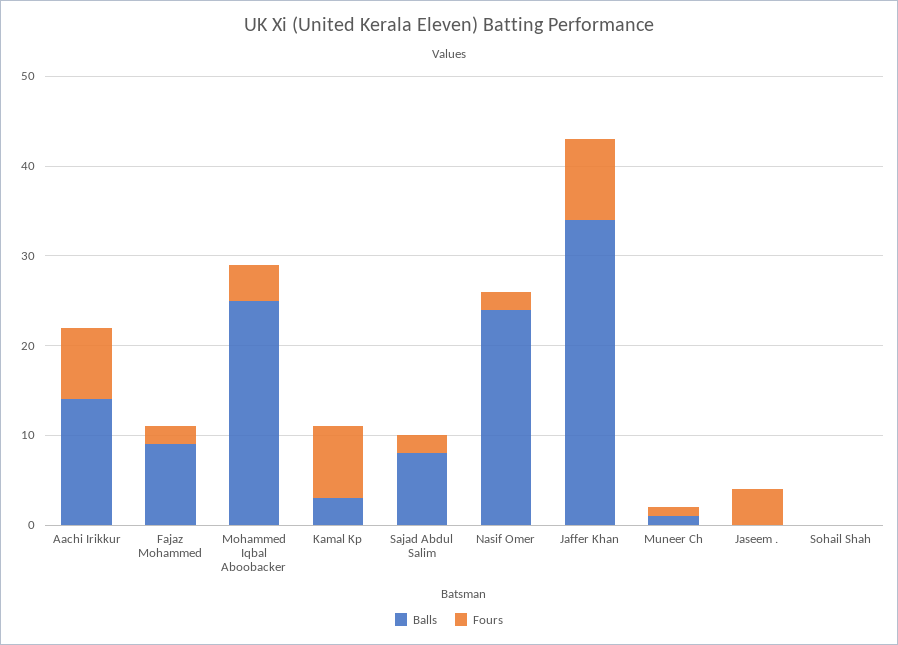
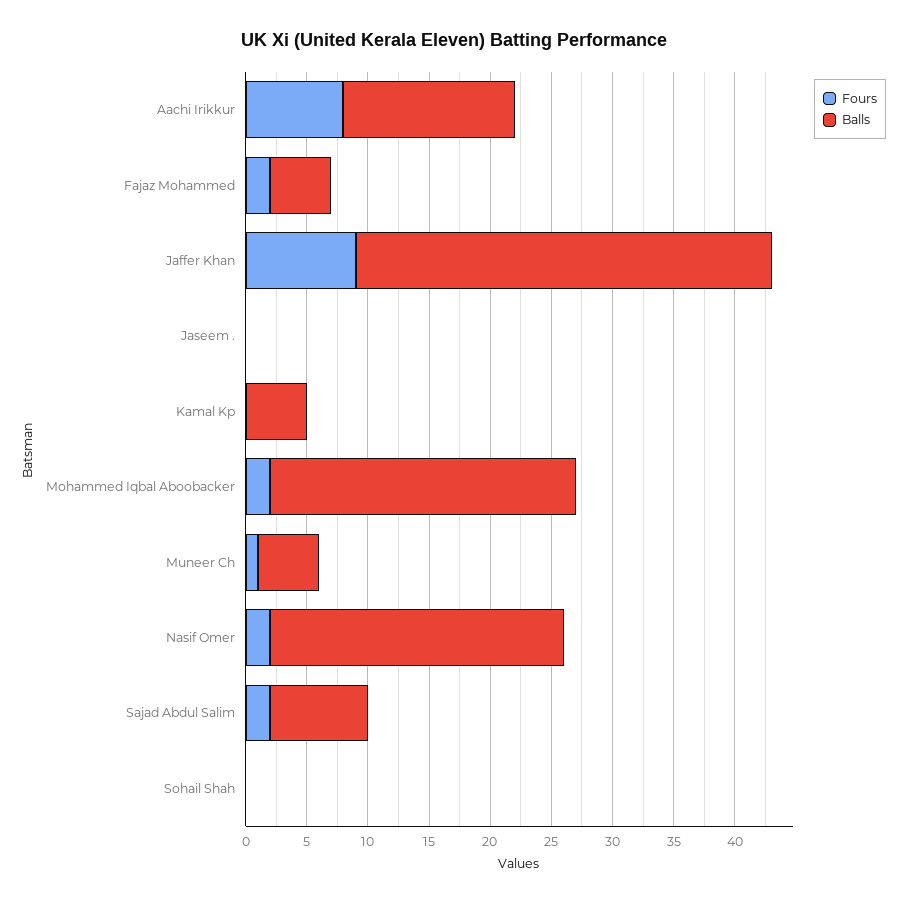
Balls, Fajaz Mohammed: 9 -> 5
Fours, Mohammed Iqbal Aboobacker: 4 -> 2
Balls, Kamal Kp: 3 -> 5
Fours, Kamal Kp: 8 -> 0
Balls, Muneer Ch: 1 -> 5
Fours, Jaseem .: 4 -> 0

